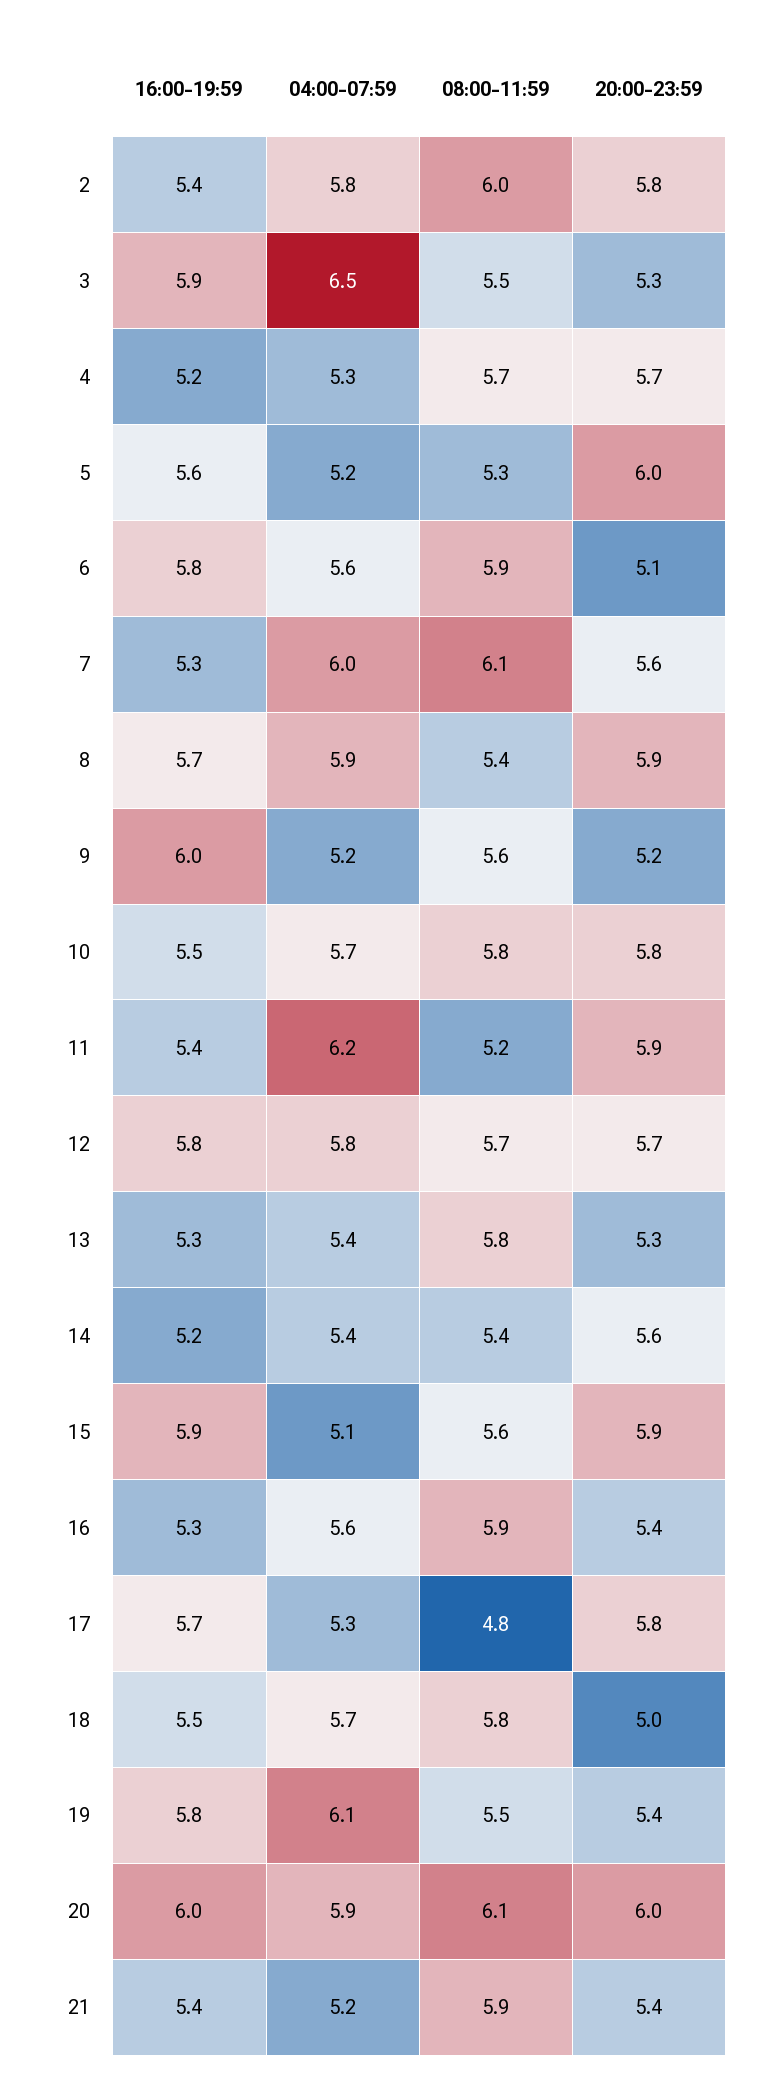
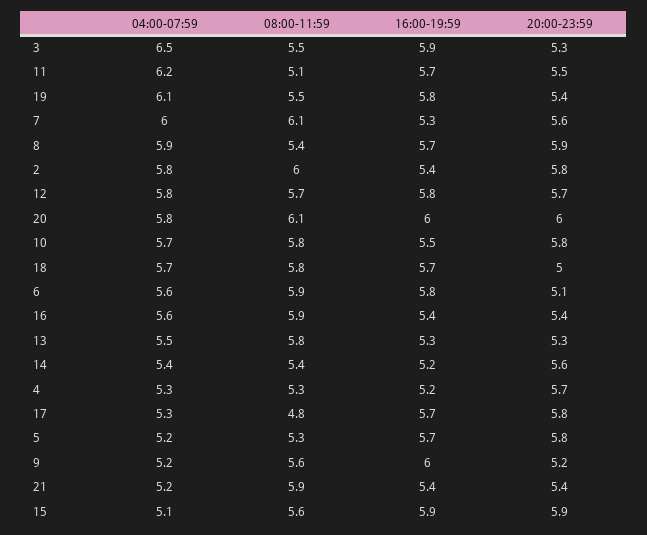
08:00-11:59, 4: 5.7 -> 5.3
16:00-19:59, 5: 5.6 -> 5.7
20:00-23:59, 5: 6 -> 5.8
16:00-19:59, 11: 5.4 -> 5.7
08:00-11:59, 11: 5.2 -> 5.1
20:00-23:59, 11: 5.9 -> 5.5
04:00-07:59, 13: 5.4 -> 5.5
16:00-19:59, 16: 5.3 -> 5.4
16:00-19:59, 18: 5.5 -> 5.7
04:00-07:59, 20: 5.9 -> 5.8

